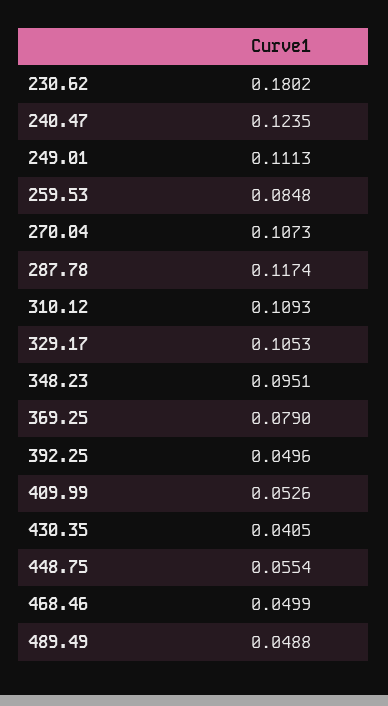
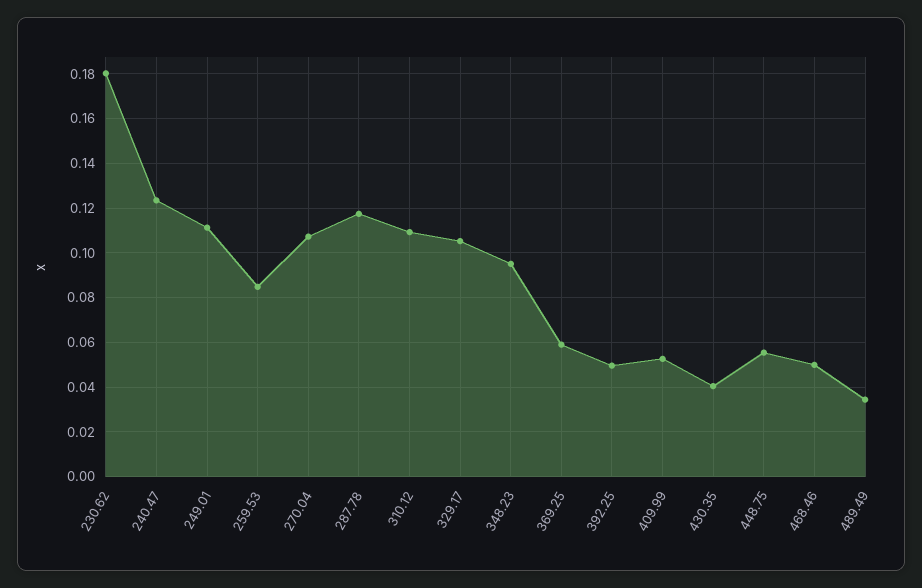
369.25: 0.079 -> 0.06
489.49: 0.0488 -> 0.035

